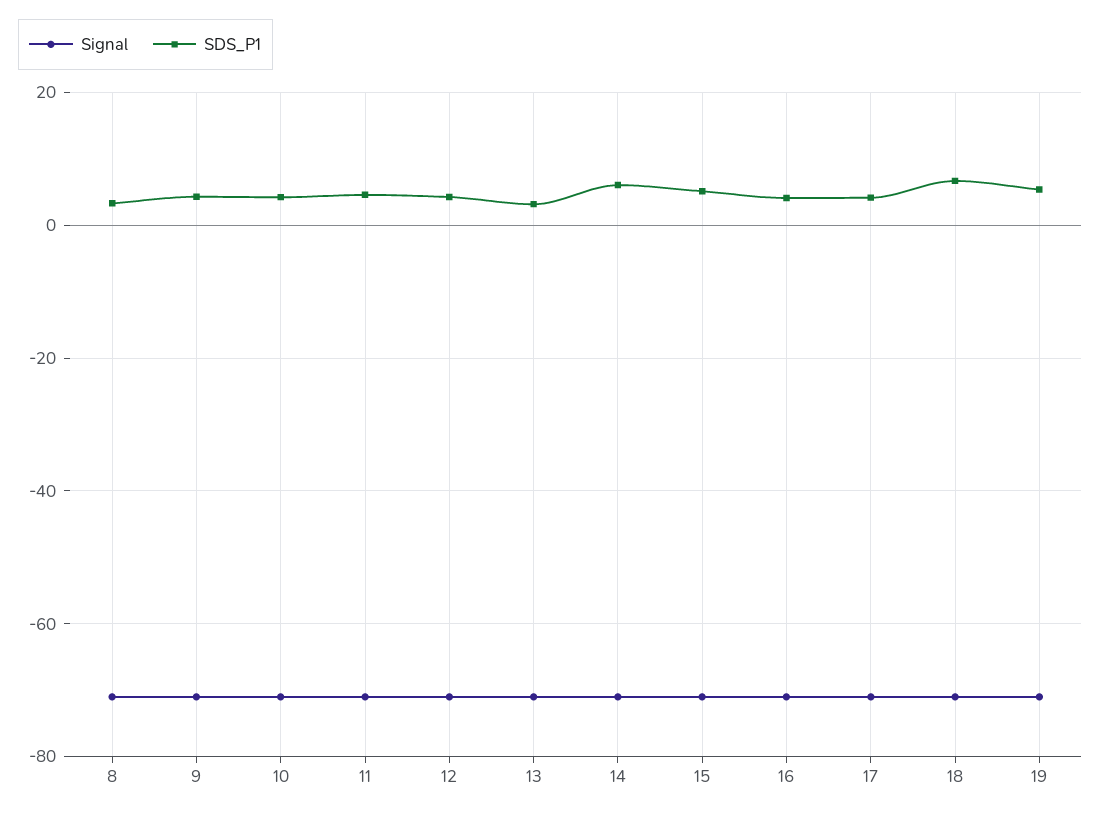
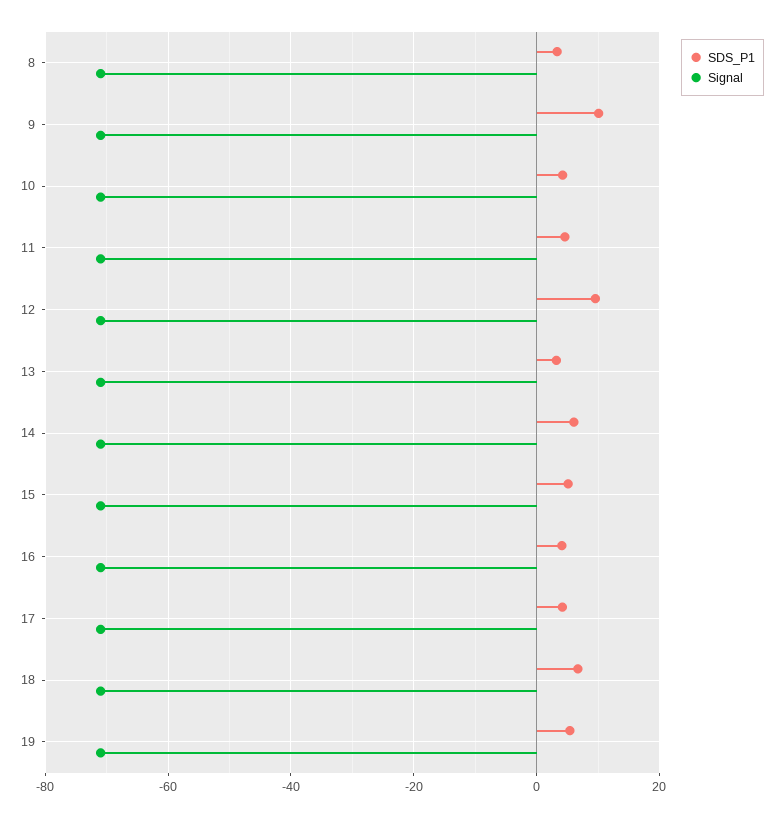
SDS_P1, 9: 4 -> 10
SDS_P1, 12: 4 -> 10

